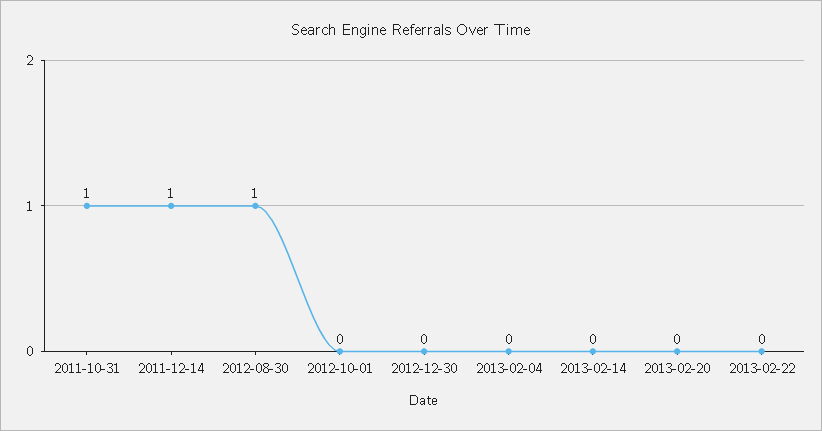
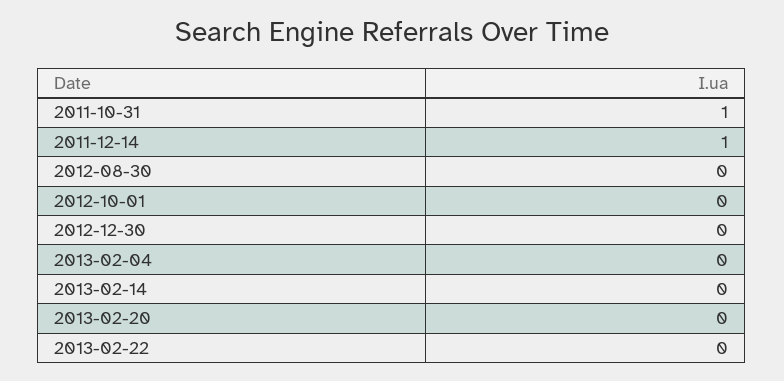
2012-08-30: 1 -> 0

